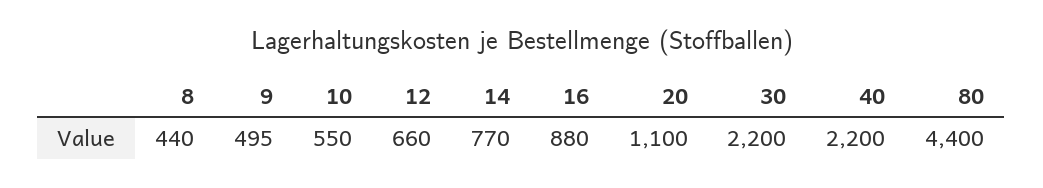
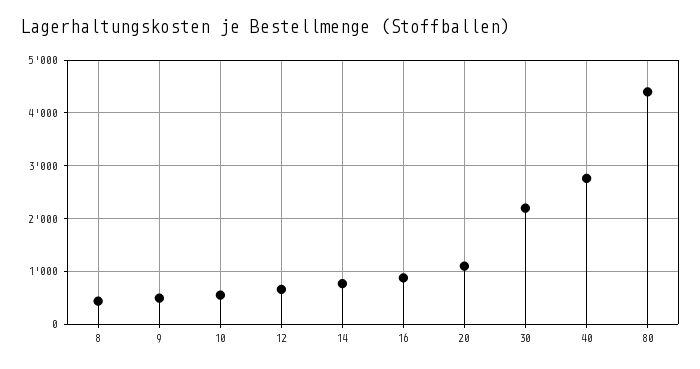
40: 2200 -> 2800

